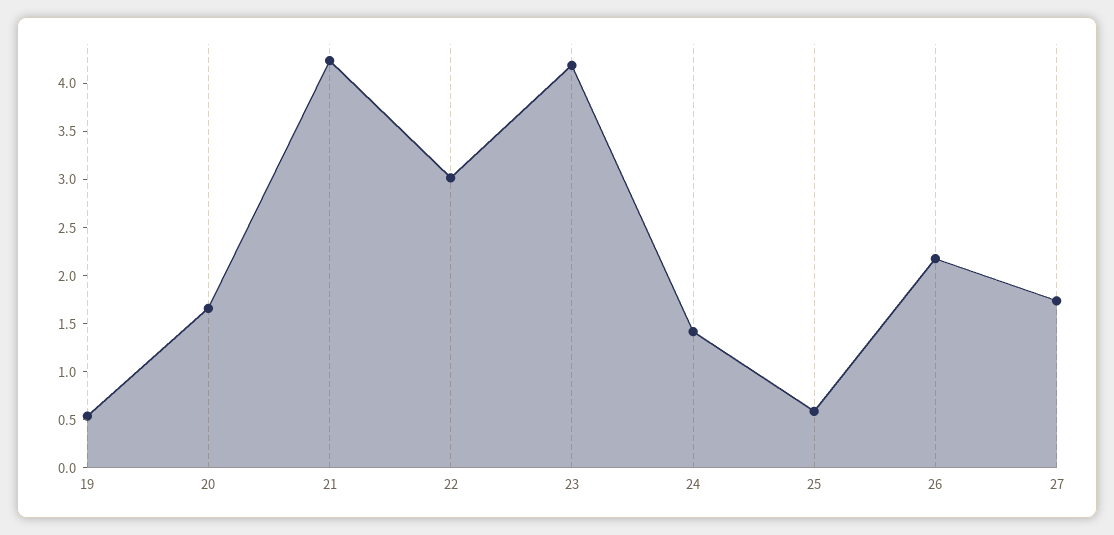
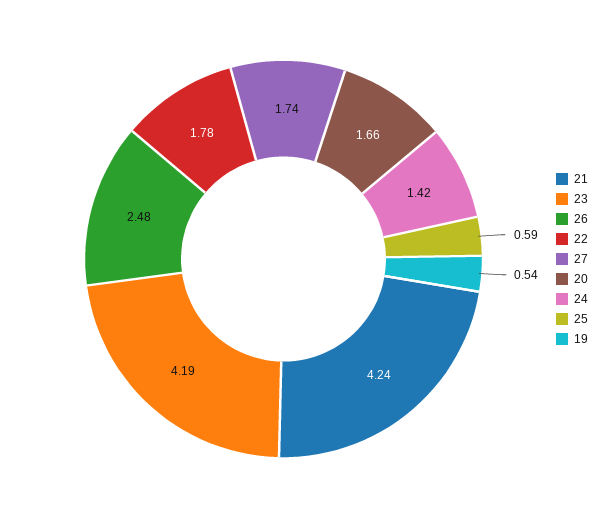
22: 3 -> 1.78
26: 2.2 -> 2.48

